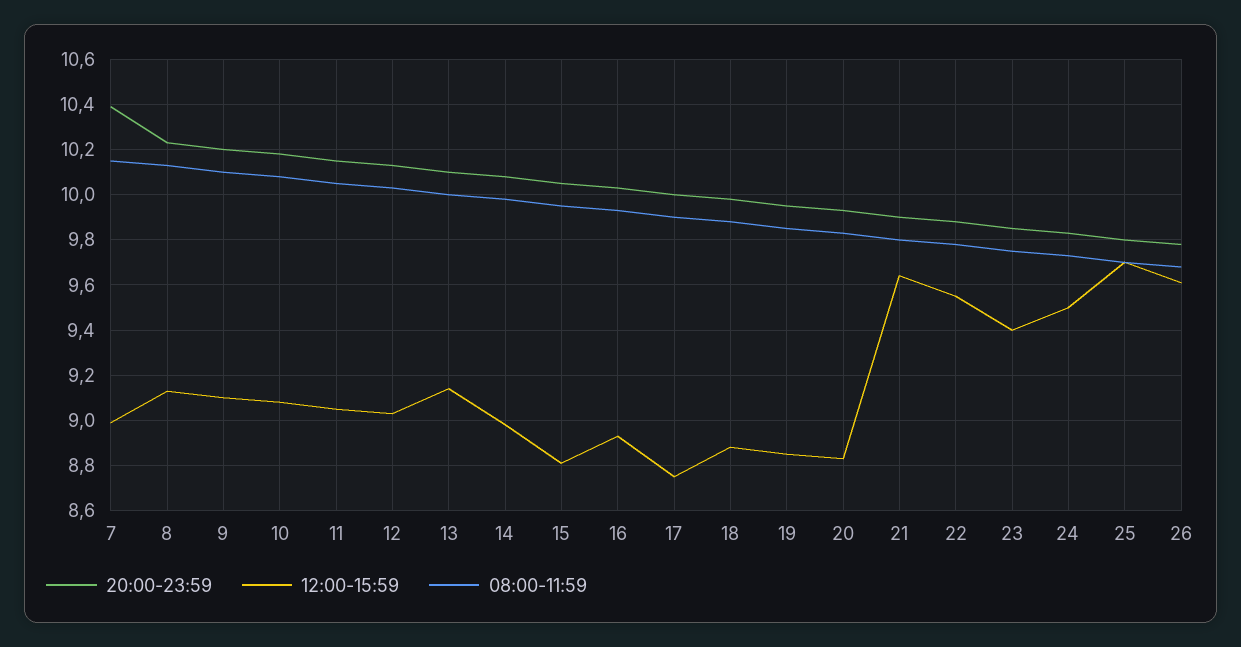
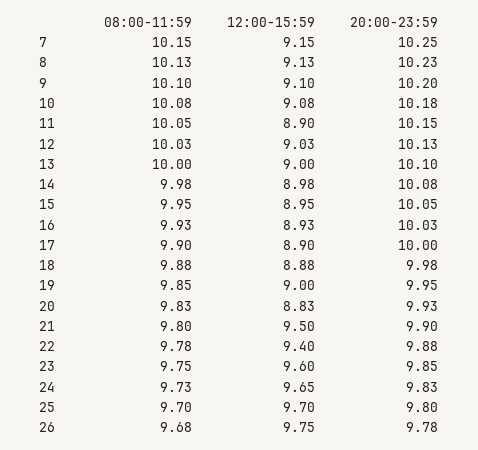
20:00-23:59, 7: 10.4 -> 10.25
12:00-15:59, 7: 9 -> 9.15
12:00-15:59, 11: 9.05 -> 8.9
12:00-15:59, 13: 9.15 -> 9
12:00-15:59, 15: 8.8 -> 8.95
12:00-15:59, 17: 8.75 -> 8.9
12:00-15:59, 19: 8.85 -> 9
12:00-15:59, 21: 9.65 -> 9.5
12:00-15:59, 22: 9.55 -> 9.4
12:00-15:59, 23: 9.4 -> 9.6
12:00-15:59, 24: 9.5 -> 9.65
12:00-15:59, 26: 9.6 -> 9.75

